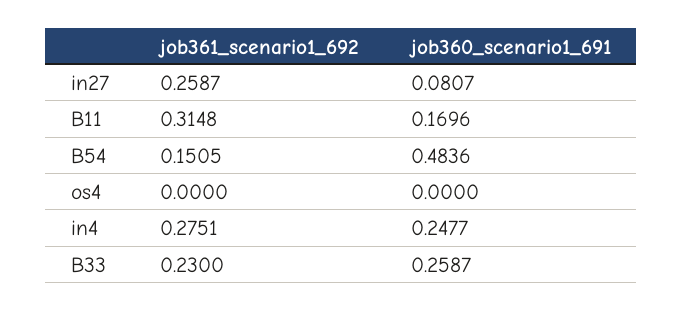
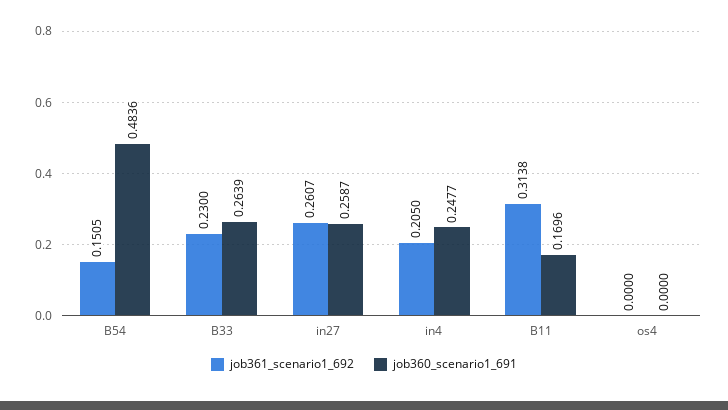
job361_scenario1_692, in27: 0.2587 -> 0.2607
job360_scenario1_691, in27: 0.0807 -> 0.2587
job361_scenario1_692, B11: 0.3148 -> 0.3138
job361_scenario1_692, in4: 0.2751 -> 0.205
job360_scenario1_691, B33: 0.2587 -> 0.2639

